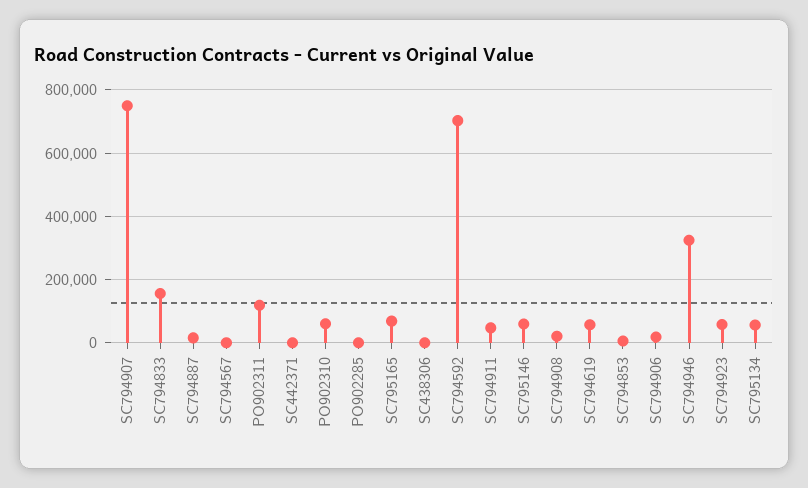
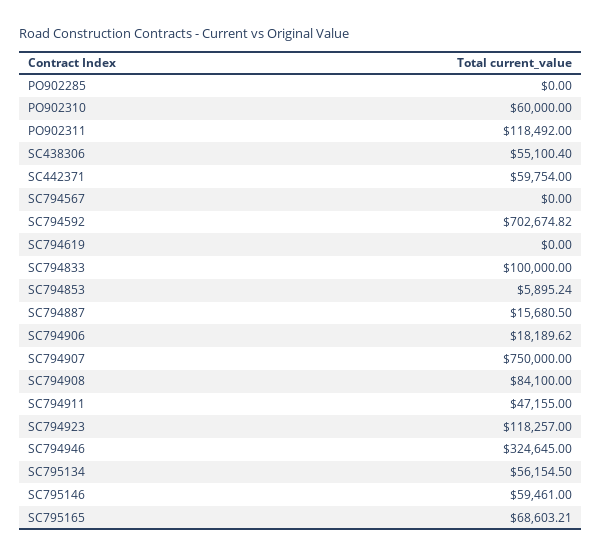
SC794833: 160000 -> 100000
SC442371: 0 -> 59754
SC438306: 0 -> 55100.4
SC794908: 20000 -> 84100
SC794619: 60000 -> 0
SC794923: 60000 -> 118257

